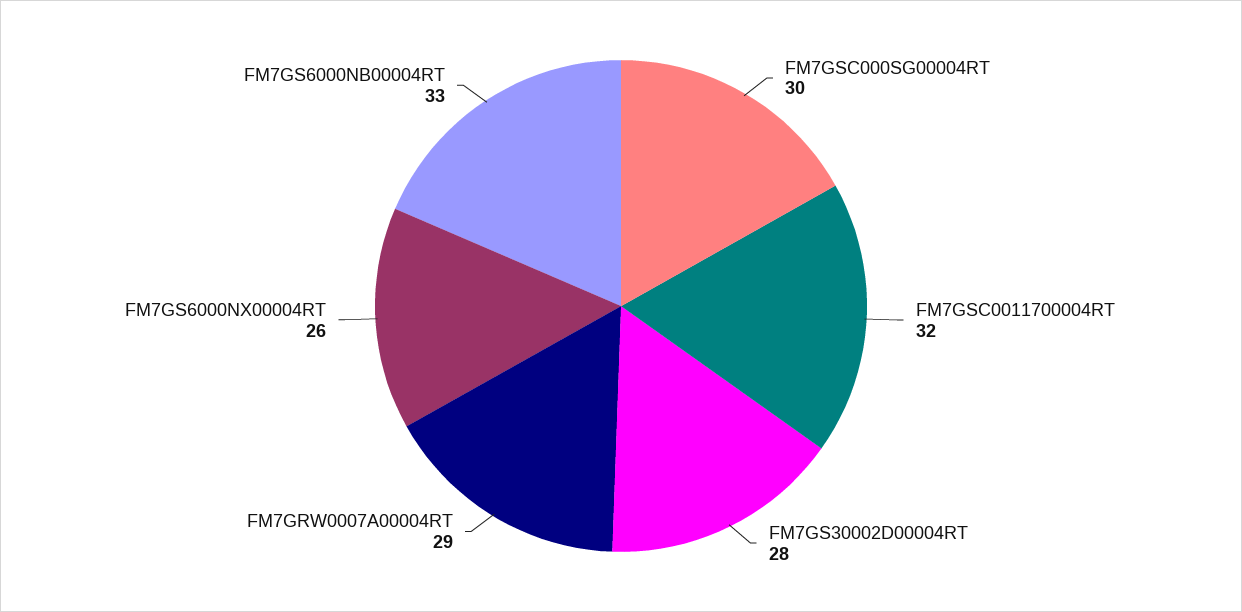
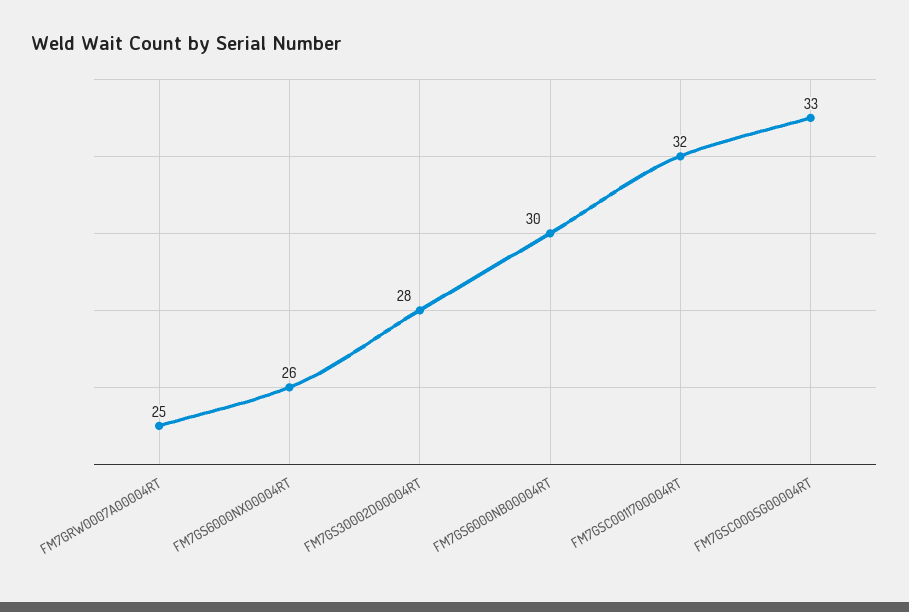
FM7GSC000SG00004RT: 30 -> 33
FM7GRW0007A00004RT: 29 -> 25
FM7GS6000NB00004RT: 33 -> 30

